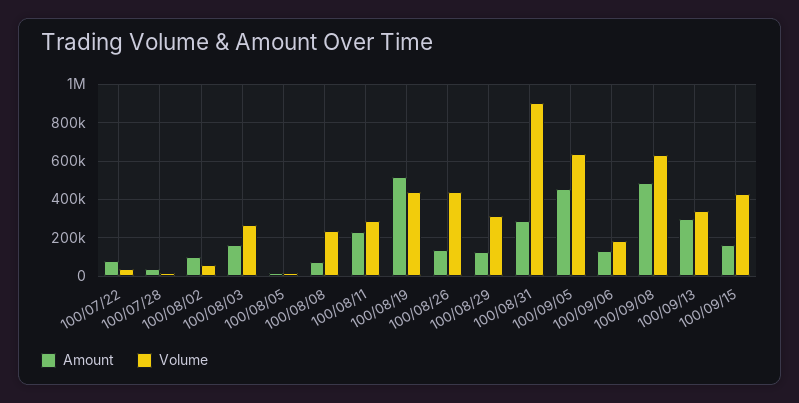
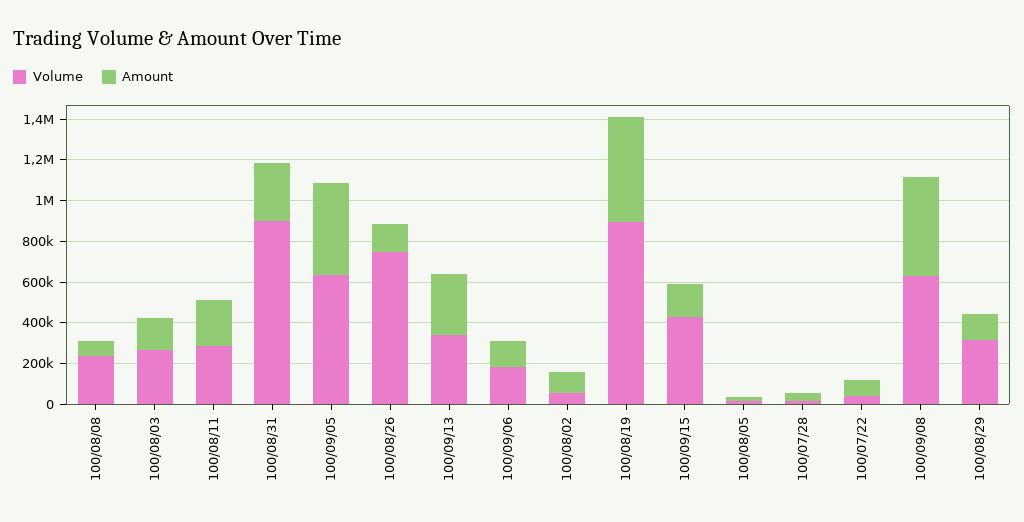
Volume, 100/08/19: 450000 -> 900000
Volume, 100/08/26: 450000 -> 750000

